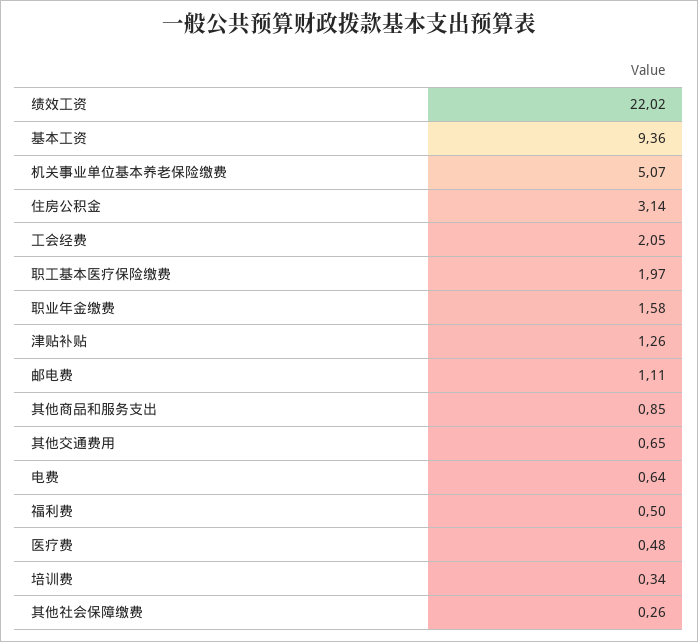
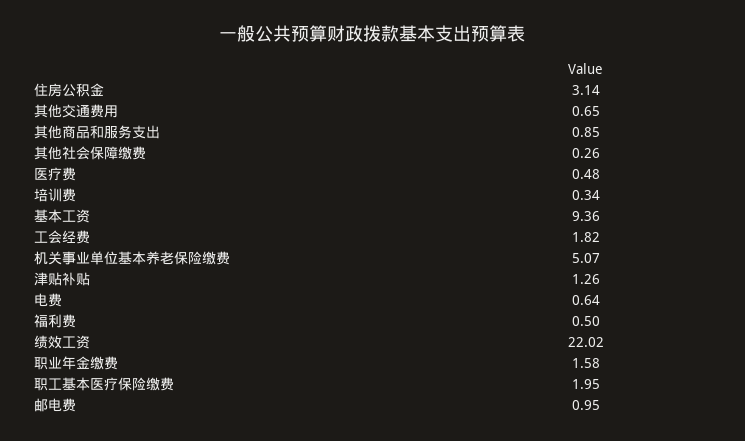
工会经费: 2.05 -> 1.82
职工基本医疗保险缴费: 1.97 -> 1.95
邮电费: 1.11 -> 0.95

